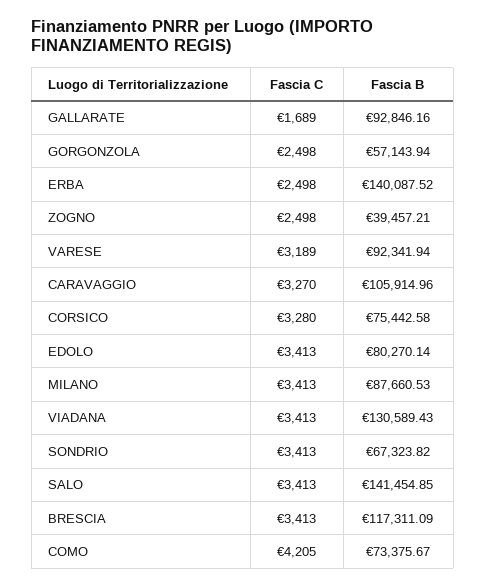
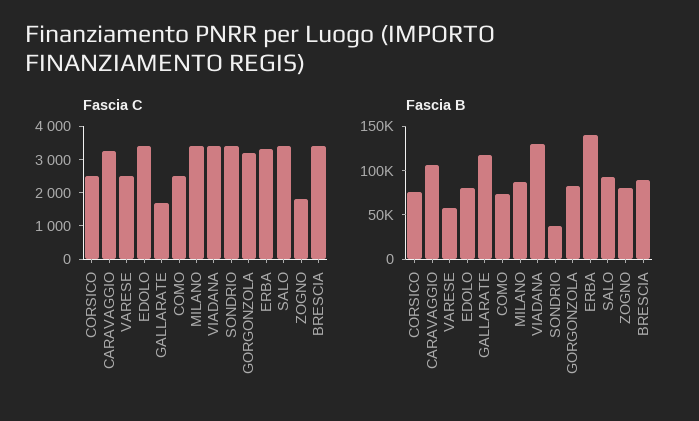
Fascia B, GALLARATE: 92846.16 -> 120000
Fascia C, GORGONZOLA: 2498 -> 3250
Fascia B, GORGONZOLA: 57143.94 -> 80000
Fascia C, ERBA: 2498 -> 3250
Fascia C, ZOGNO: 2498 -> 1750
Fascia B, ZOGNO: 39457.21 -> 80000
Fascia C, VARESE: 3189 -> 2500
Fascia B, VARESE: 92341.94 -> 60000
Fascia C, CORSICO: 3280 -> 2500
Fascia B, SONDRIO: 67323.82 -> 40000
Fascia B, SALO: 141454.85 -> 90000
Fascia B, BRESCIA: 117311.09 -> 90000
Fascia C, COMO: 4205 -> 2500

